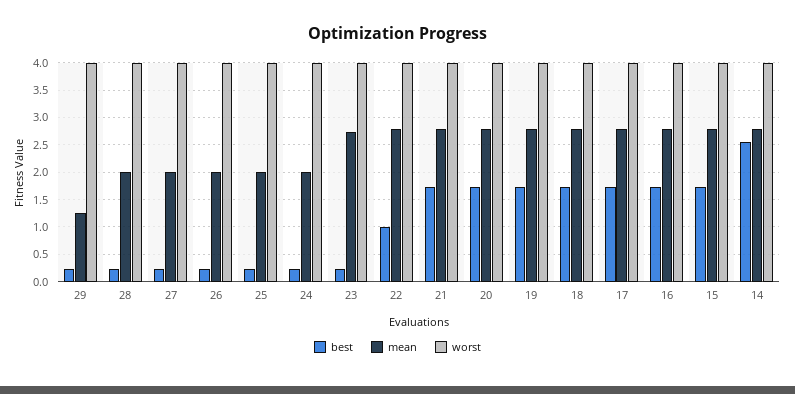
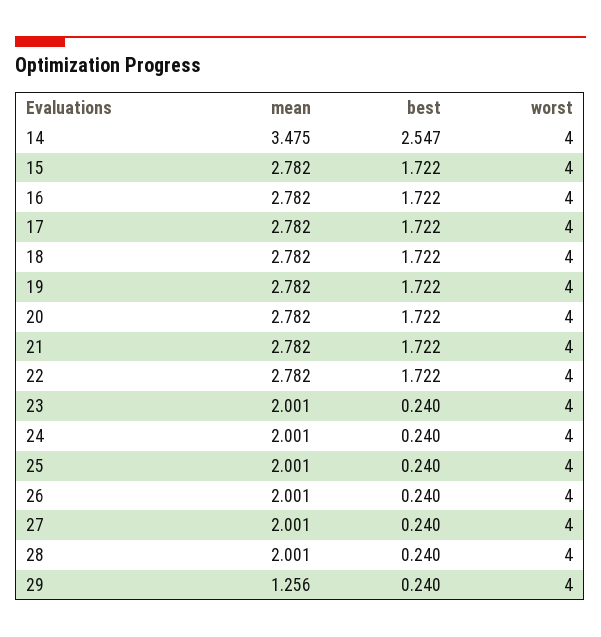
mean, 23: 2.75 -> 2.001
best, 22: 1 -> 1.722
mean, 14: 2.75 -> 3.475

